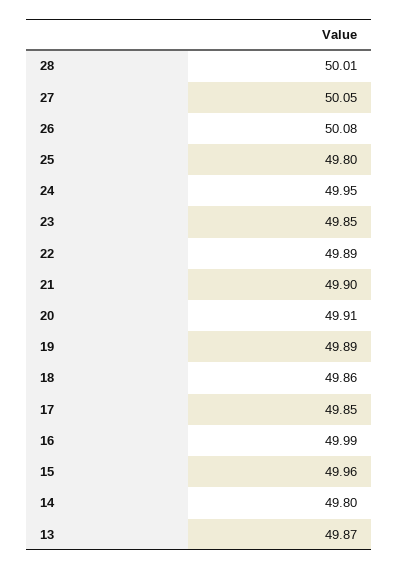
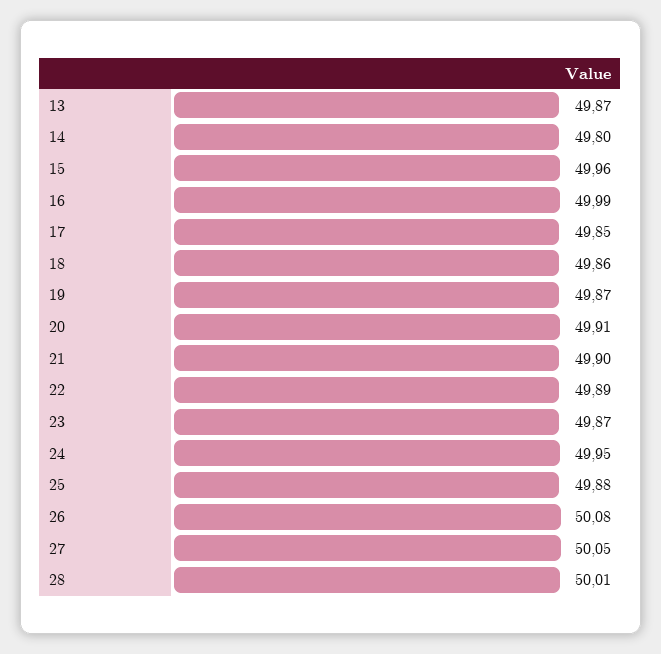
25: 49.8 -> 49.88
23: 49.85 -> 49.87
19: 49.89 -> 49.87

